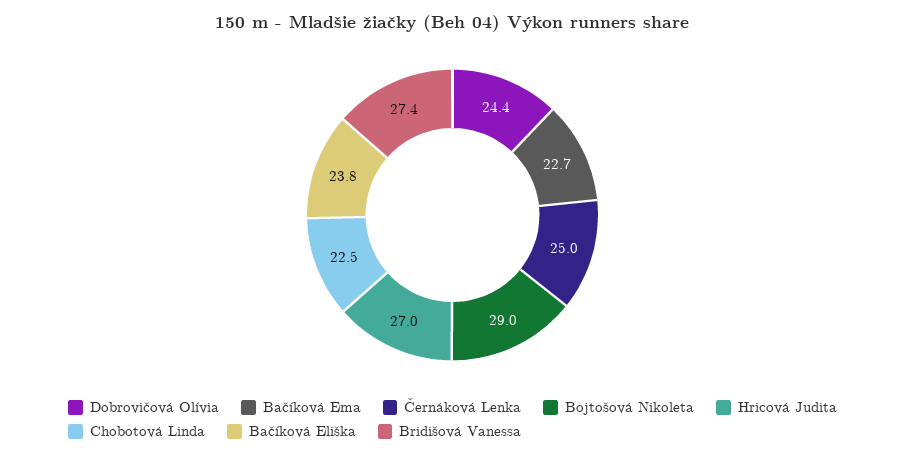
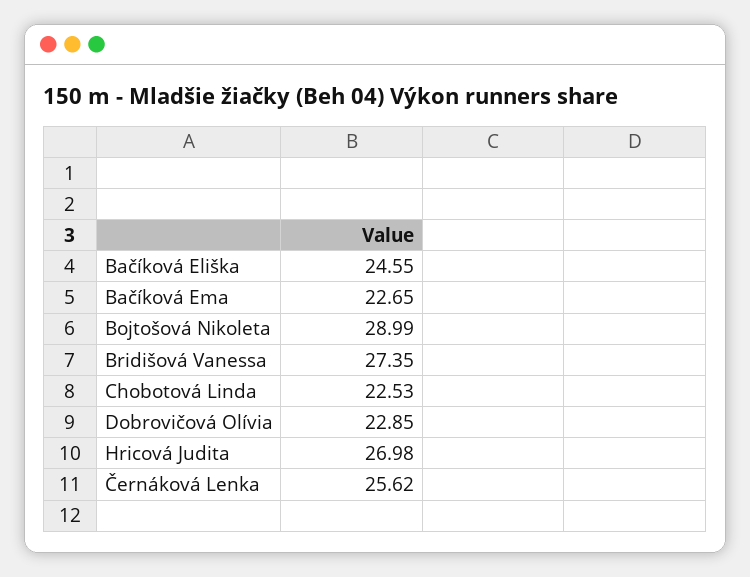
Dobrovičová Olívia: 24.4 -> 22.85
Černáková Lenka: 25 -> 25.62
Bačíková Eliška: 23.8 -> 24.55

